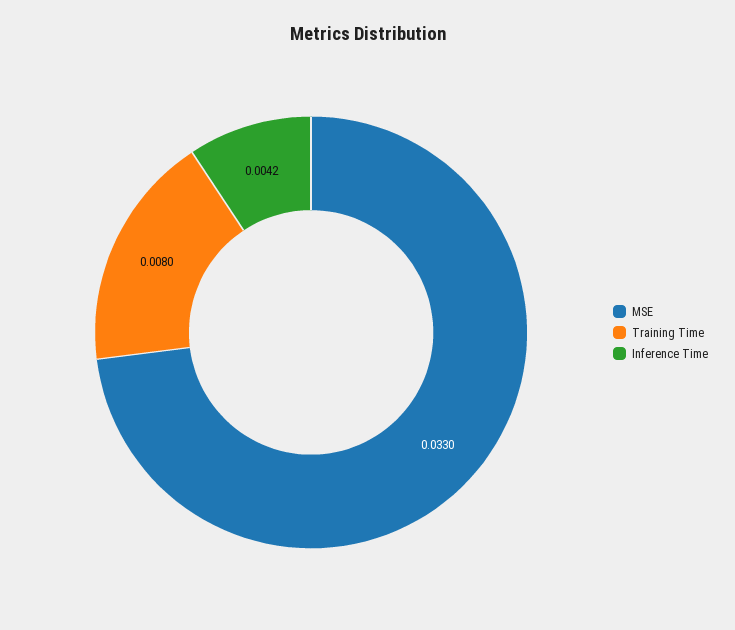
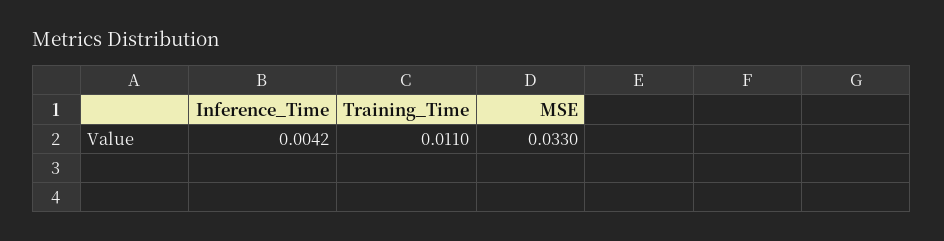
Training Time: 0.008 -> 0.011

